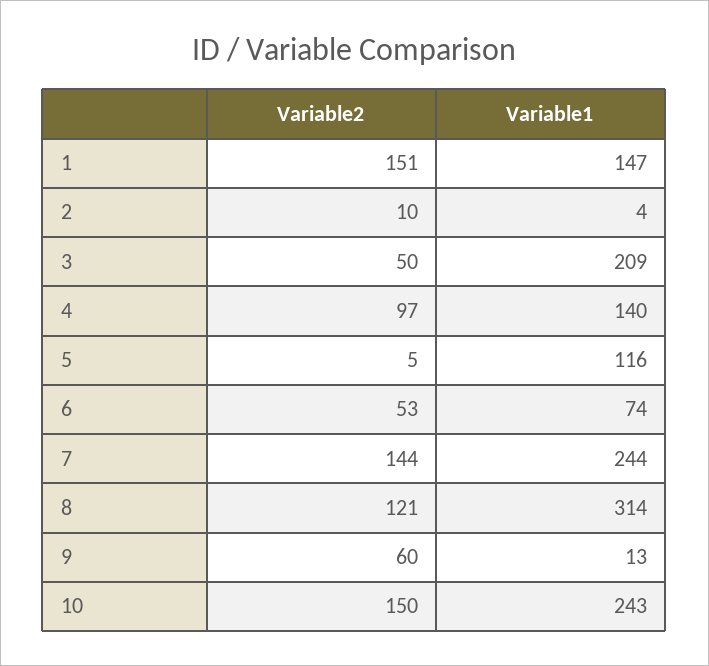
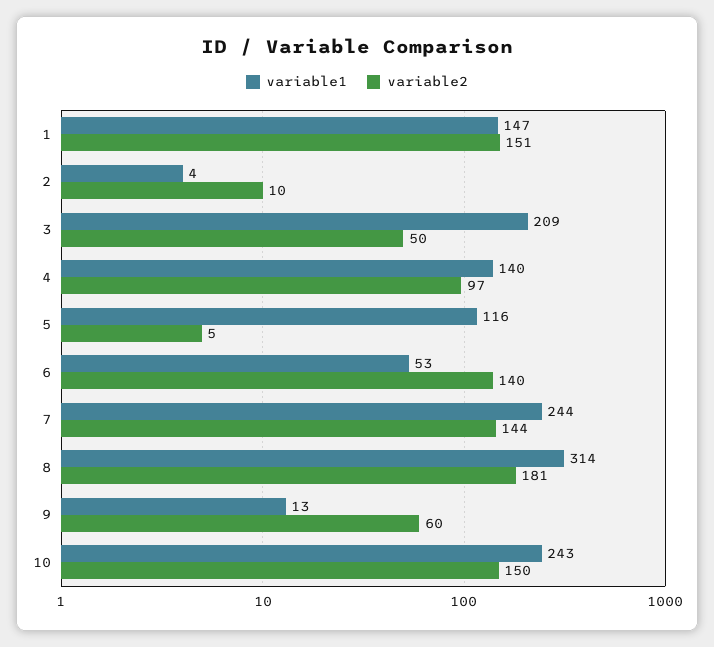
Variable2, 6: 53 -> 140
Variable1, 6: 74 -> 53
Variable2, 8: 121 -> 181

